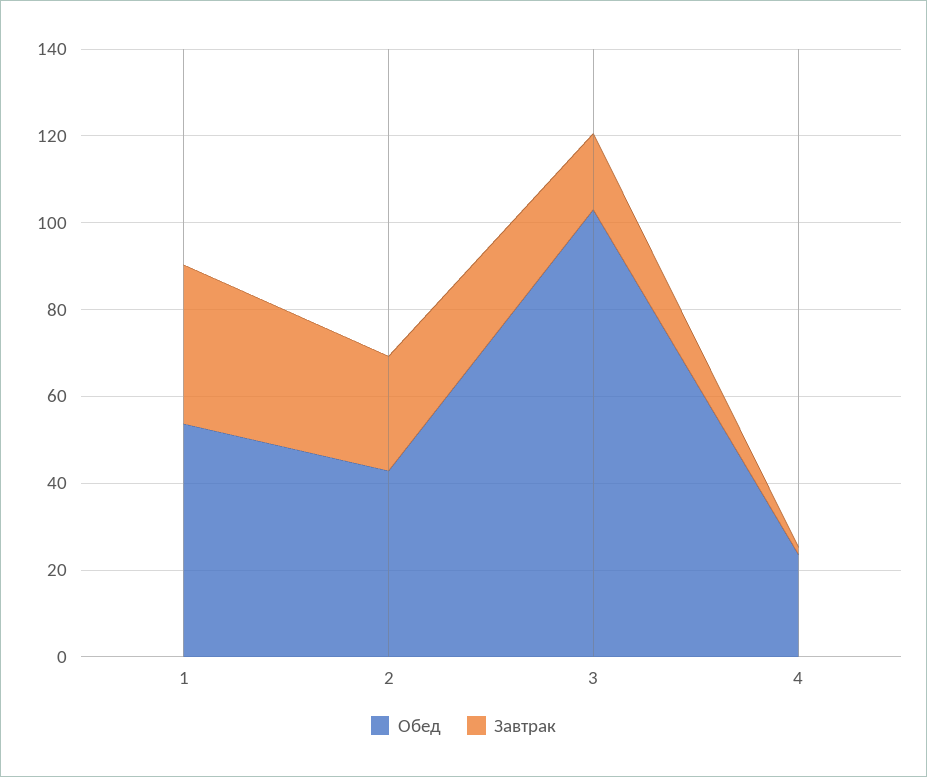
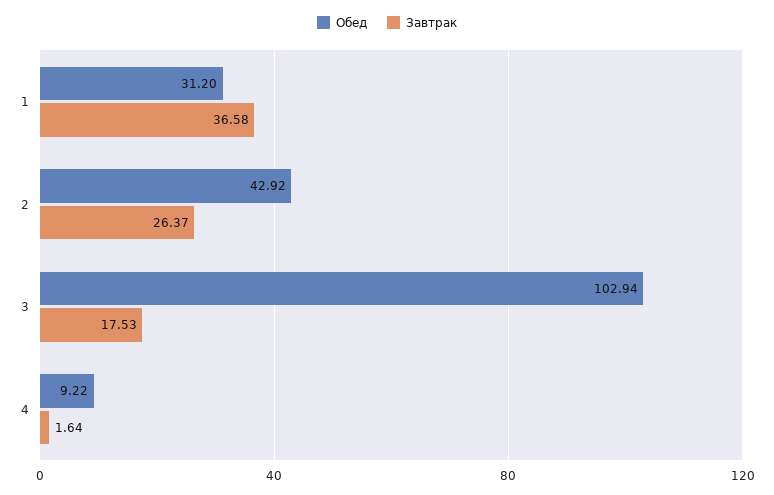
Обед, 1: 55 -> 31.2
Обед, 4: 25 -> 9.22

